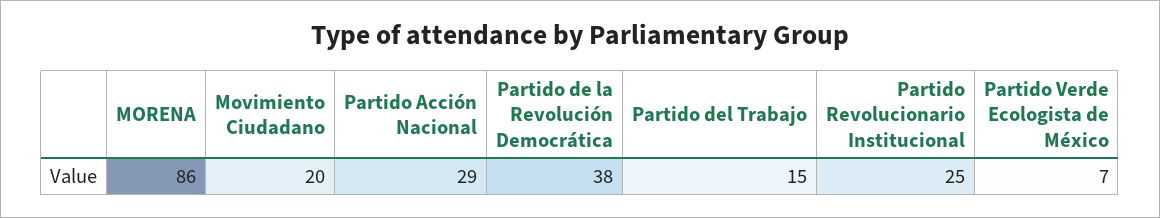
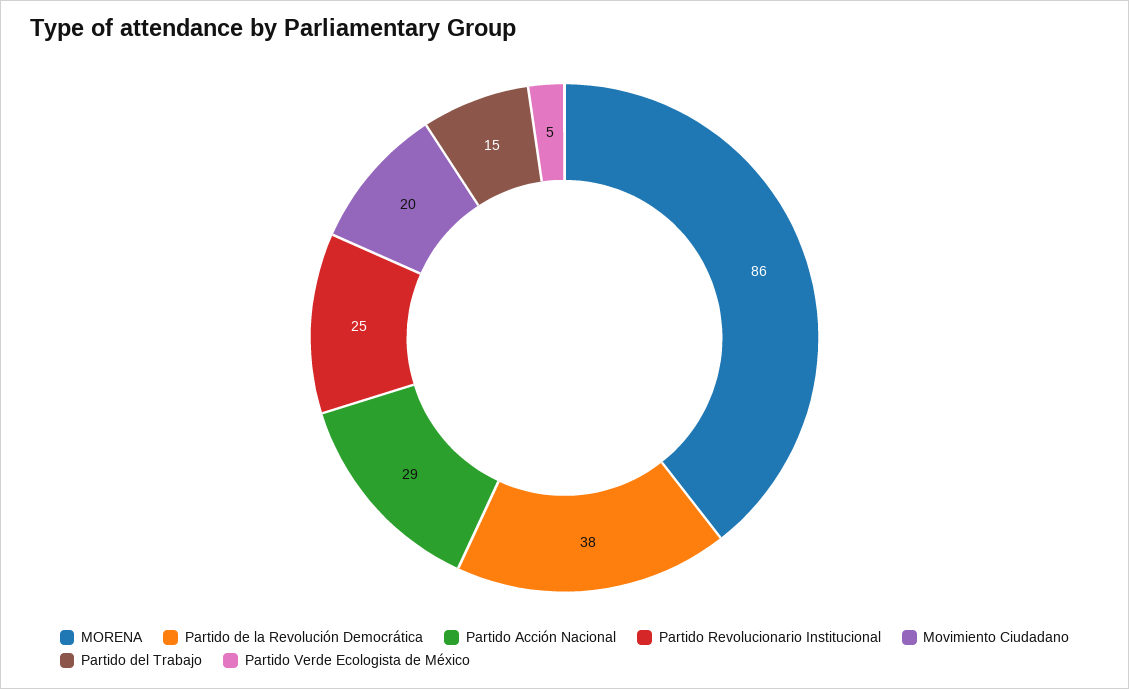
Partido Verde Ecologista de México: 7 -> 5

